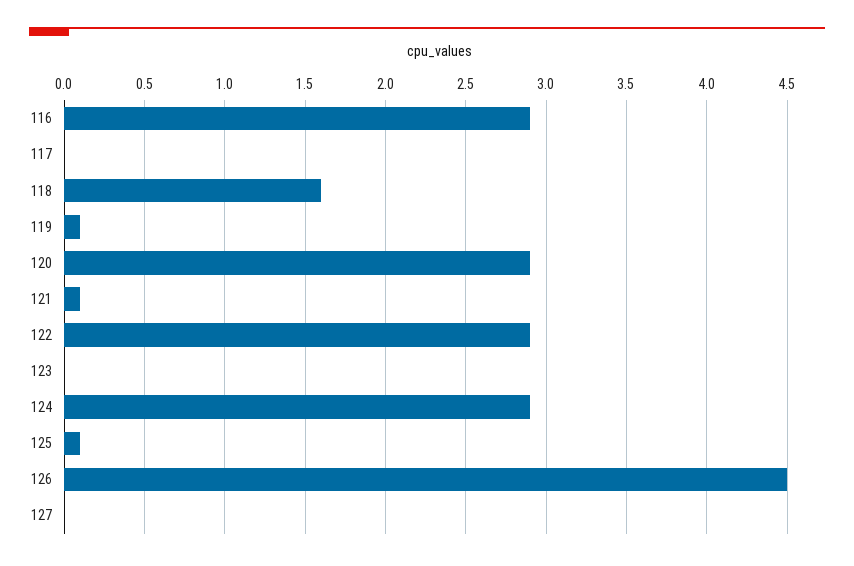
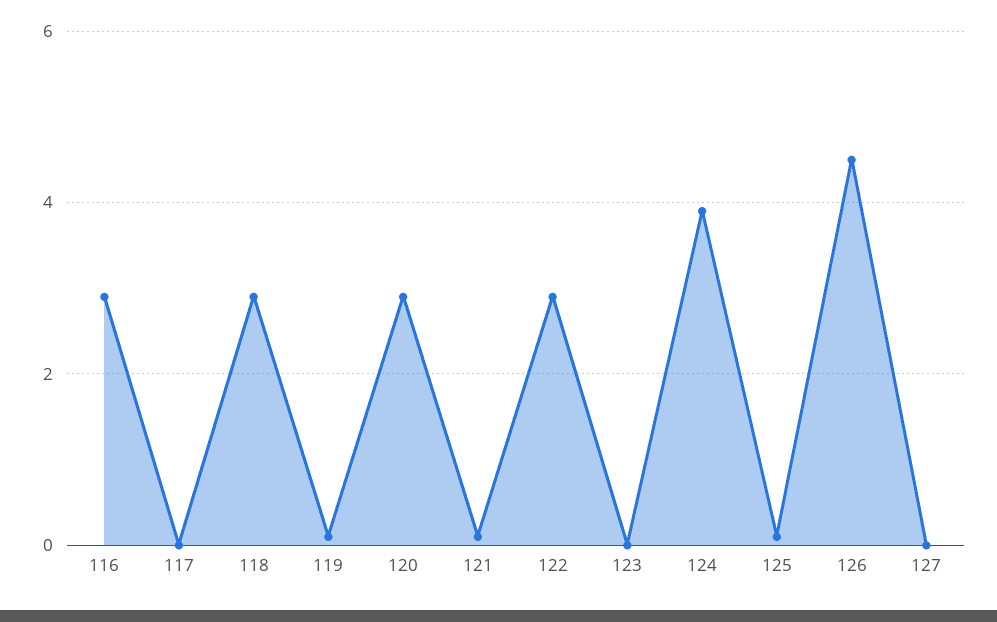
118: 1.6 -> 3
124: 2.9 -> 4

